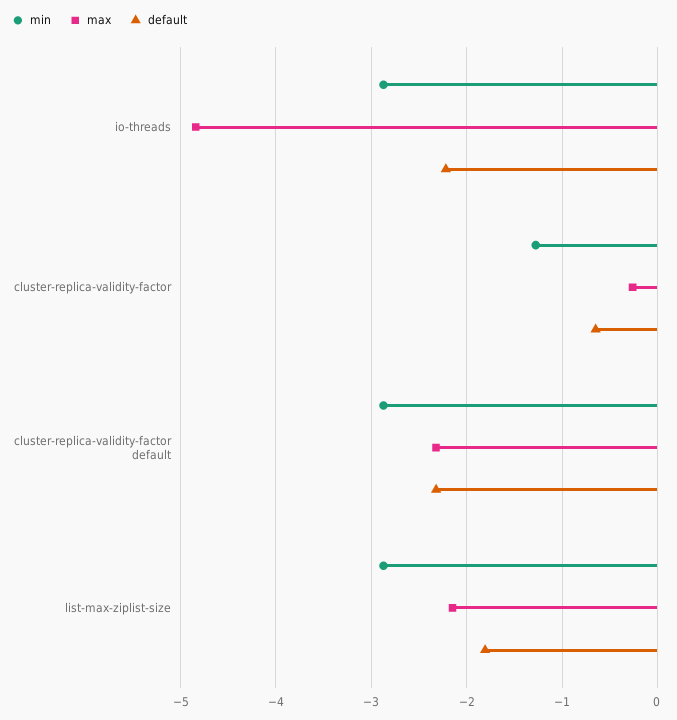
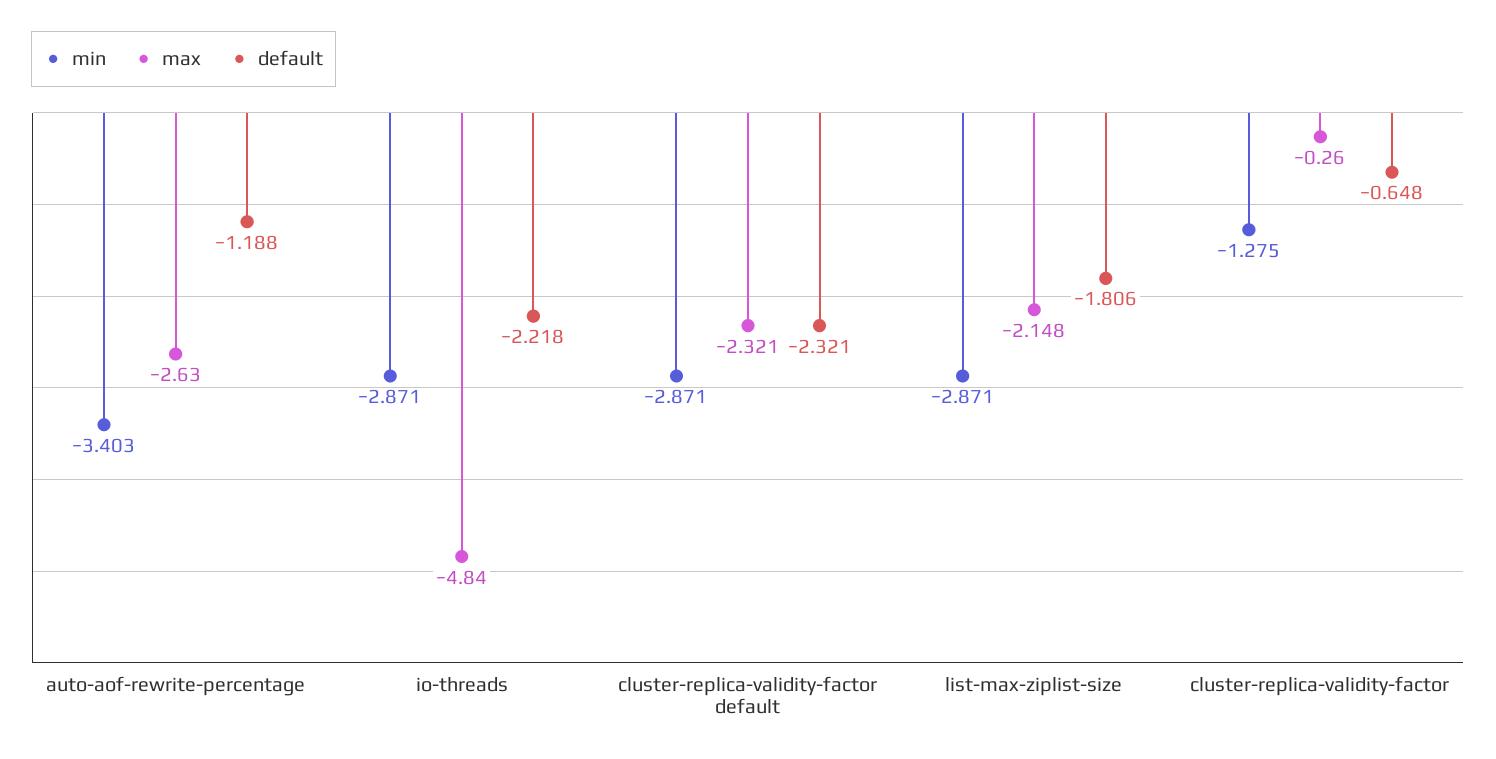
min, auto-aof-rewrite-percentage: none -> -3.403
max, auto-aof-rewrite-percentage: none -> -2.63
default, auto-aof-rewrite-percentage: none -> -1.188

